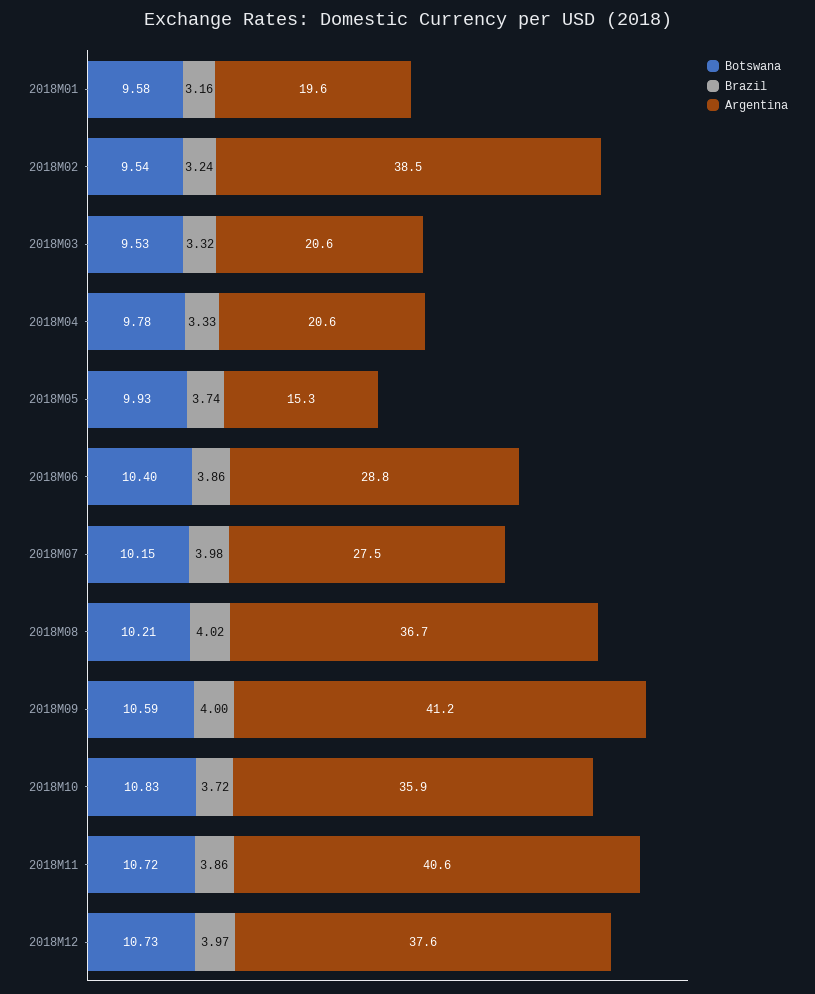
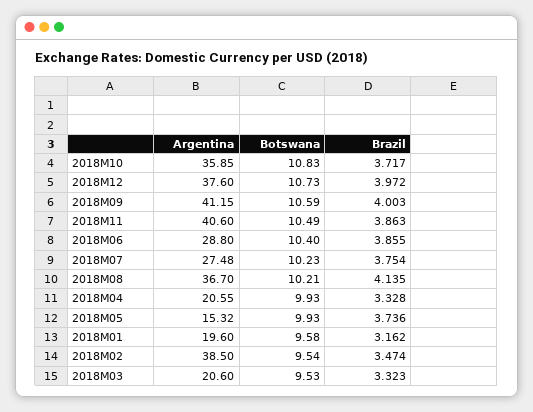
Brazil, 2018M02: 3.24 -> 3.474
Botswana, 2018M04: 9.78 -> 9.93
Botswana, 2018M07: 10.15 -> 10.23
Brazil, 2018M07: 3.98 -> 3.754
Brazil, 2018M08: 4.02 -> 4.135
Botswana, 2018M11: 10.72 -> 10.49

